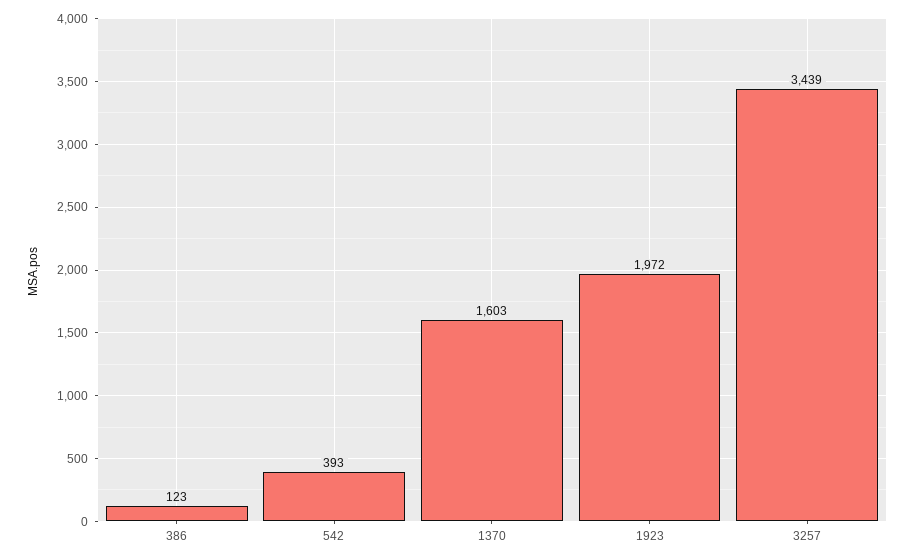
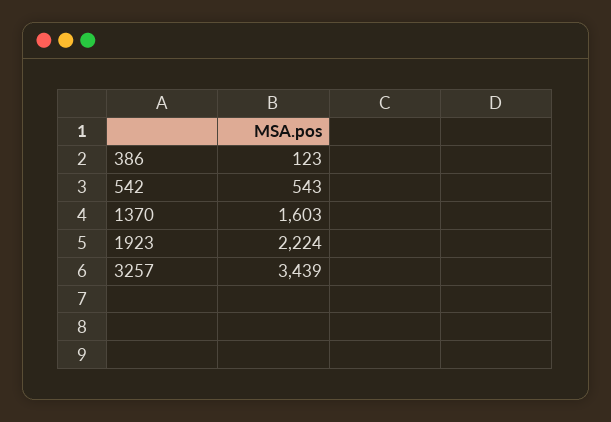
542: 393 -> 543
1923: 1972 -> 2224

